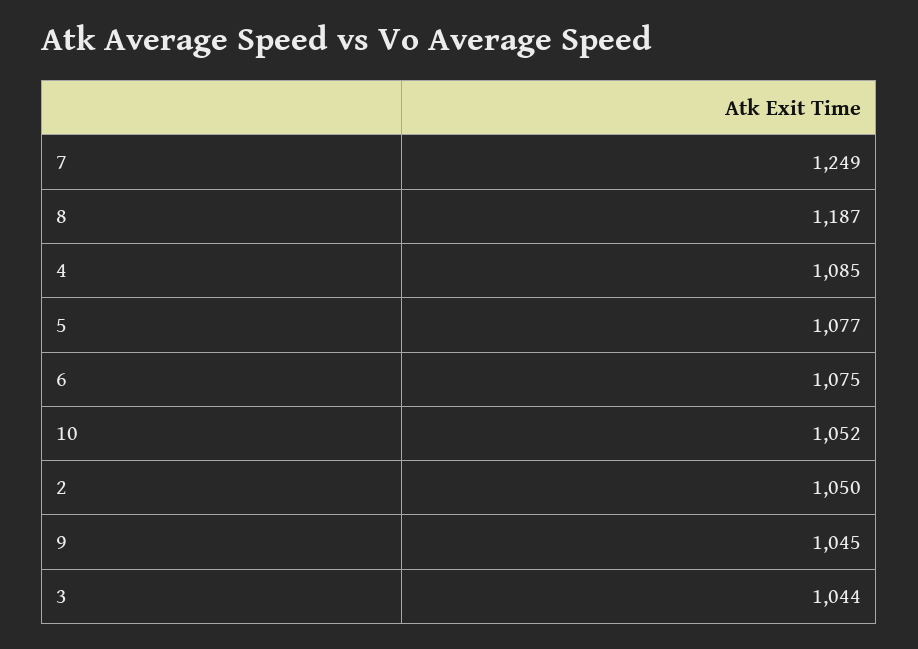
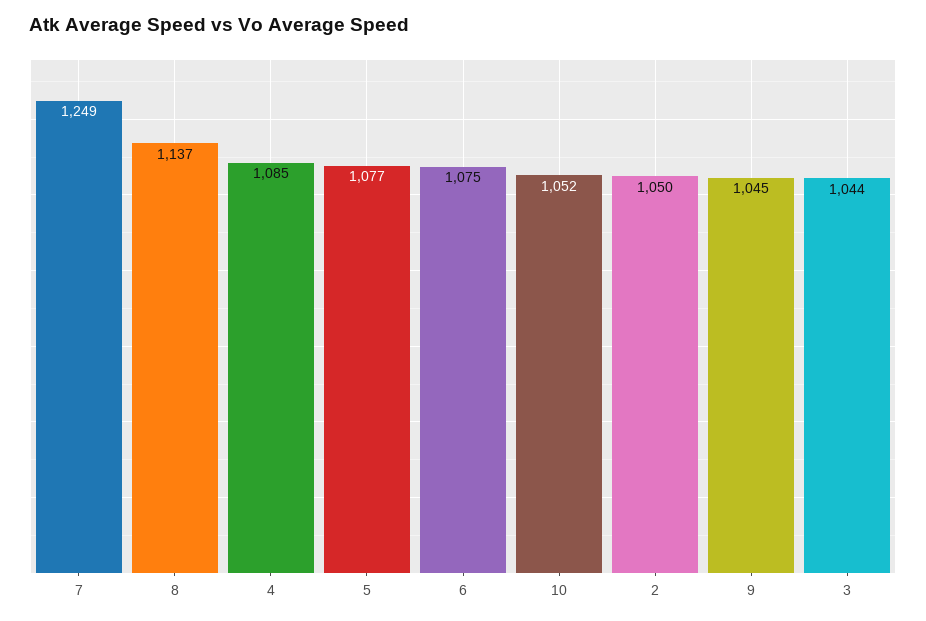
8: 1187 -> 1137

